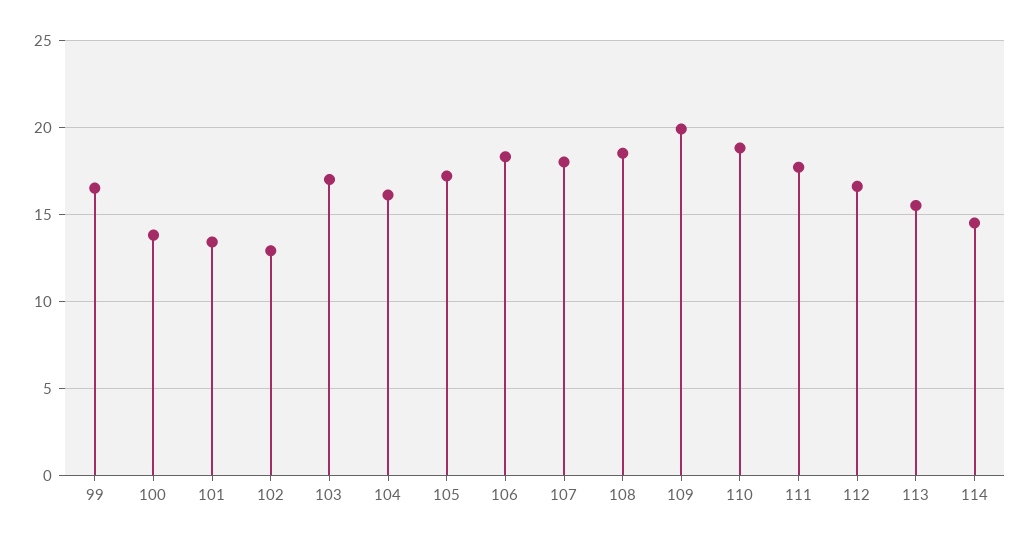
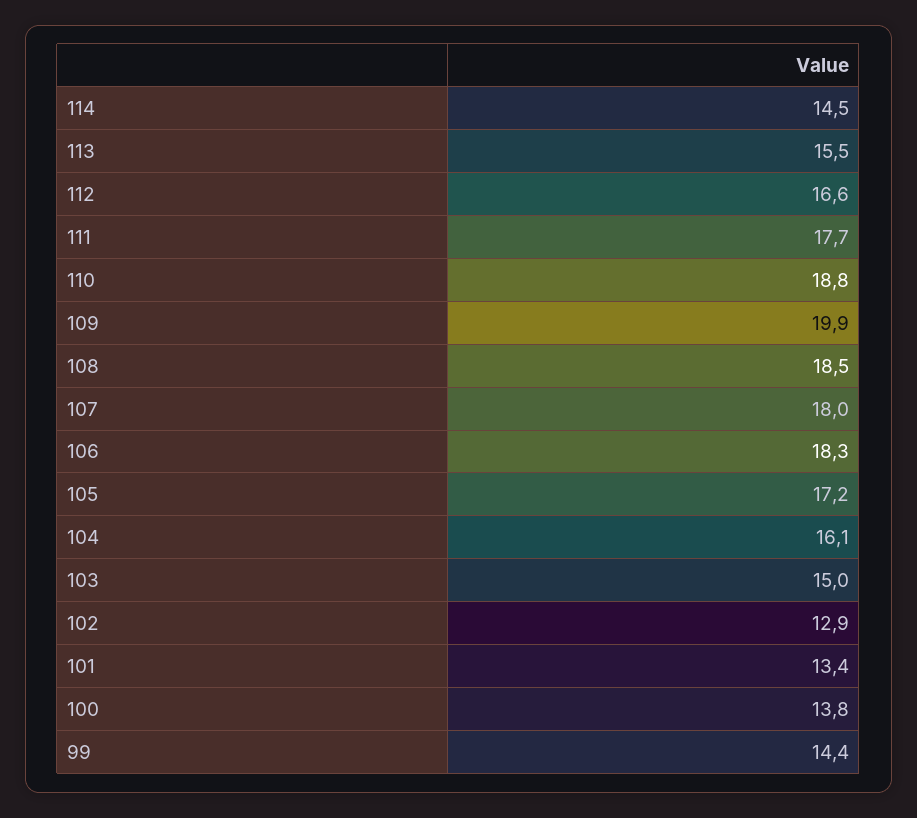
99: 16.5 -> 14.4
103: 17 -> 15

